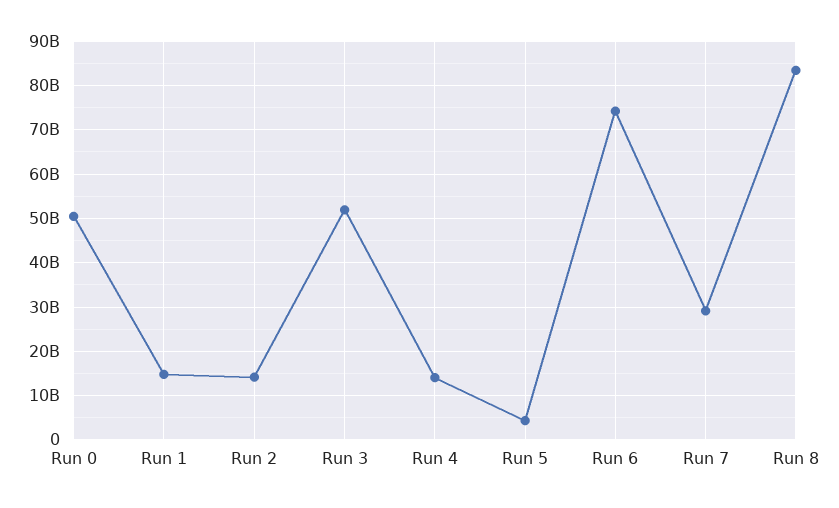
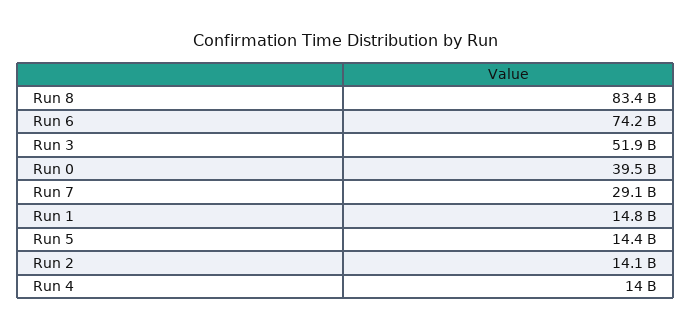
Run 0: 50000000000 -> 39500000000
Run 5: 4000000000 -> 14400000000

